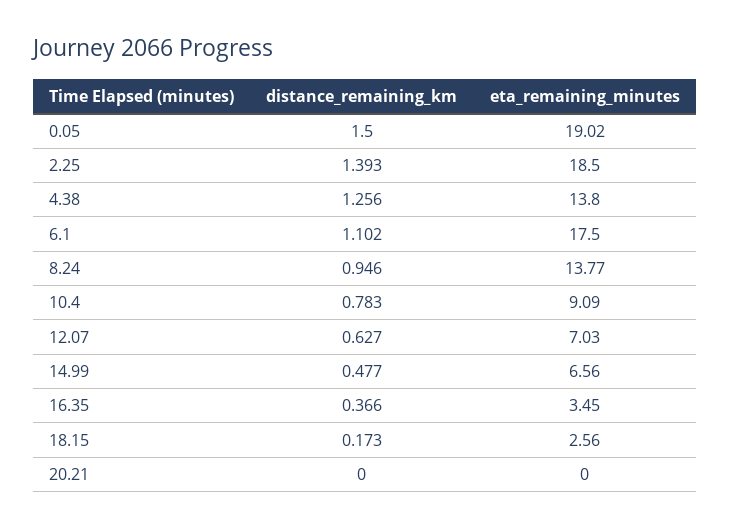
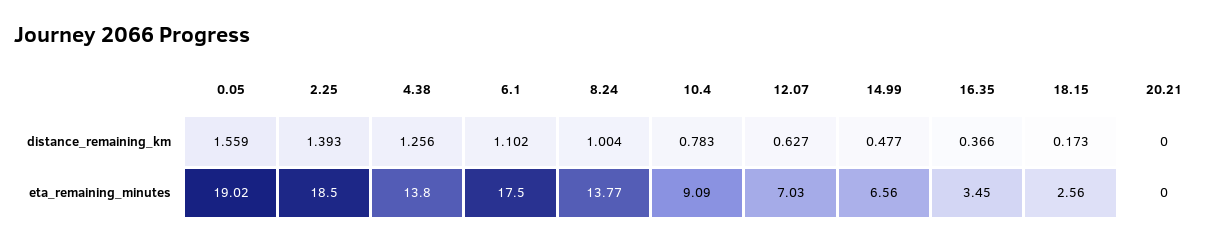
distance_remaining_km, 0.05: 1.5 -> 1.559
distance_remaining_km, 8.24: 0.946 -> 1.004

